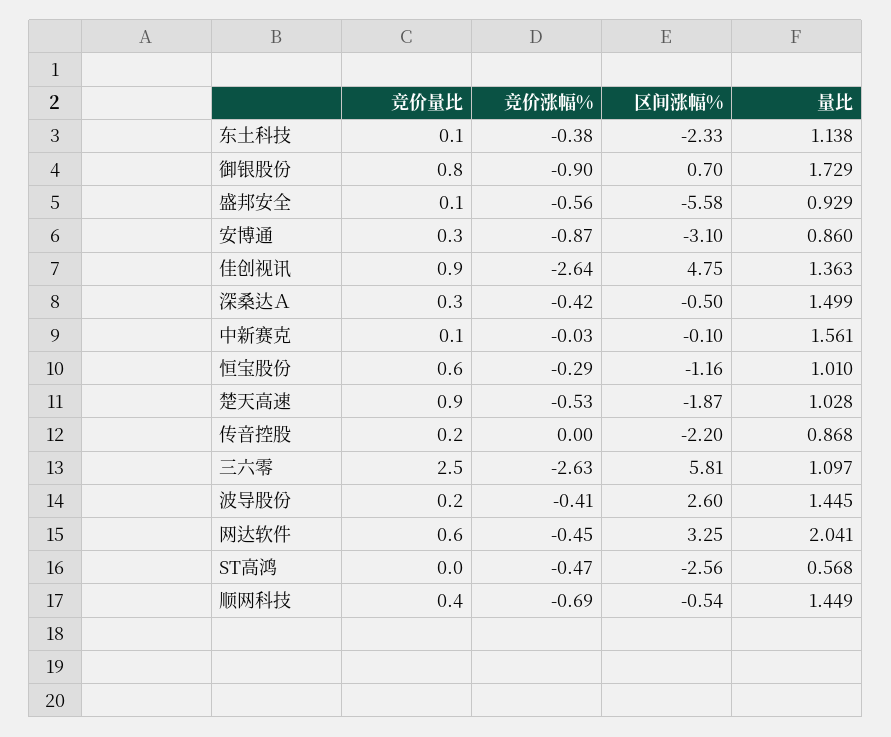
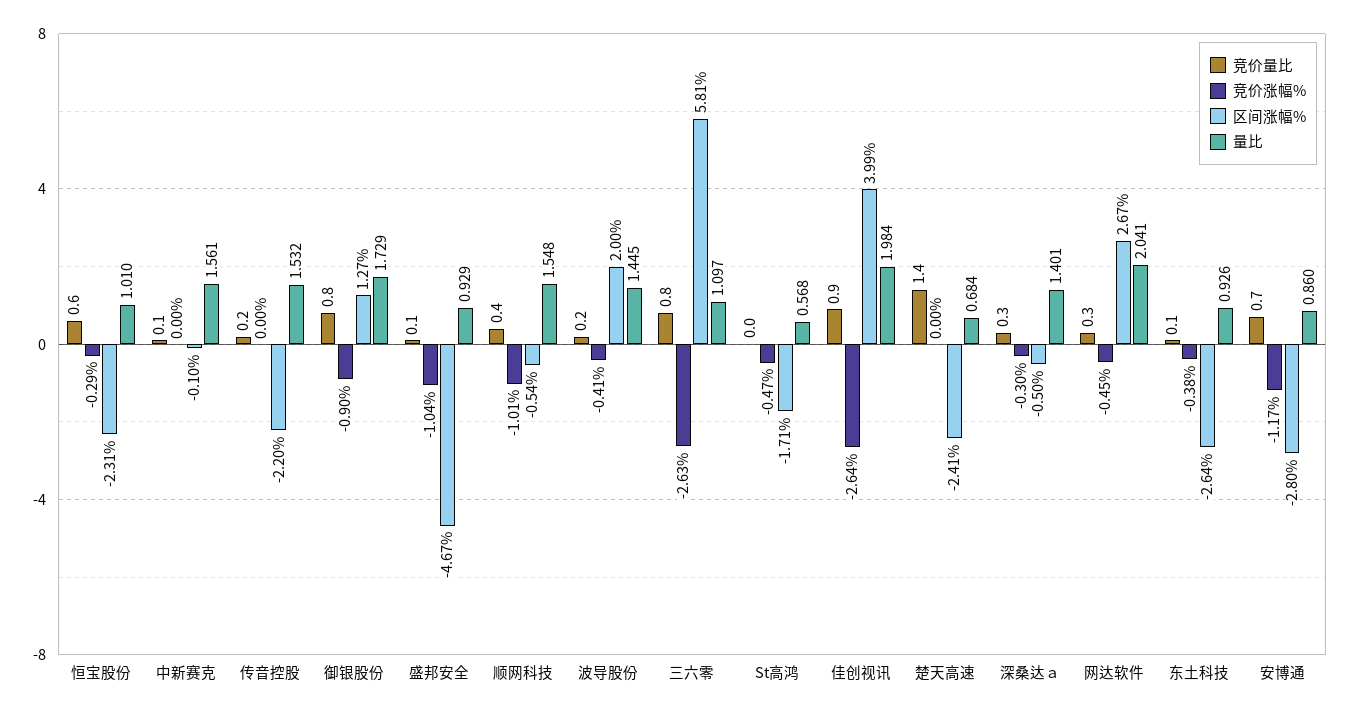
区间涨幅%, 东土科技: -2.33 -> -2.64
量比, 东土科技: 1.138 -> 0.926
区间涨幅%, 御银股份: 0.7 -> 1.27
竞价涨幅%, 盛邦安全: -0.56 -> -1.04
区间涨幅%, 盛邦安全: -5.58 -> -4.67
竞价量比, 安博通: 0.3 -> 0.7
竞价涨幅%, 安博通: -0.87 -> -1.17
区间涨幅%, 安博通: -3.1 -> -2.8
区间涨幅%, 佳创视讯: 4.75 -> 3.99
量比, 佳创视讯: 1.363 -> 1.984
竞价涨幅%, 深桑达Ａ: -0.42 -> -0.3
量比, 深桑达Ａ: 1.499 -> 1.401
竞价涨幅%, 中新赛克: -0.03 -> 0
区间涨幅%, 恒宝股份: -1.16 -> -2.31
竞价量比, 楚天高速: 0.9 -> 1.4
竞价涨幅%, 楚天高速: -0.53 -> 0
区间涨幅%, 楚天高速: -1.87 -> -2.41
量比, 楚天高速: 1.028 -> 0.684
量比, 传音控股: 0.868 -> 1.532
竞价量比, 三六零: 2.5 -> 0.8
区间涨幅%, 波导股份: 2.6 -> 2
竞价量比, 网达软件: 0.6 -> 0.3
区间涨幅%, 网达软件: 3.25 -> 2.67
区间涨幅%, ST高鸿: -2.56 -> -1.71
竞价涨幅%, 顺网科技: -0.69 -> -1.01
量比, 顺网科技: 1.449 -> 1.548

